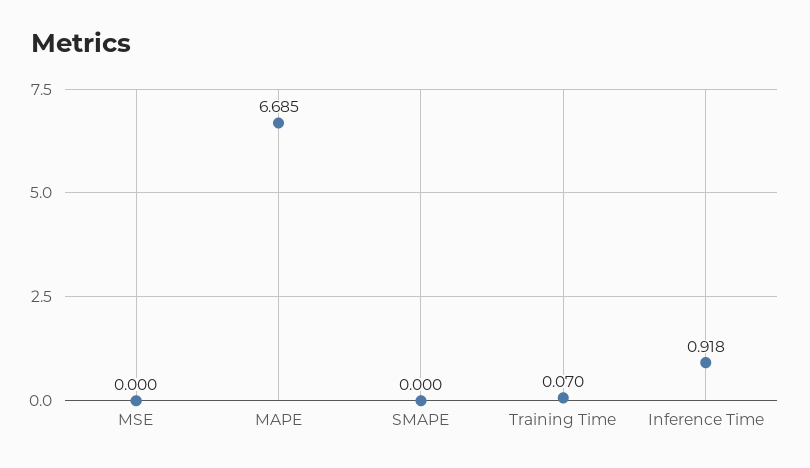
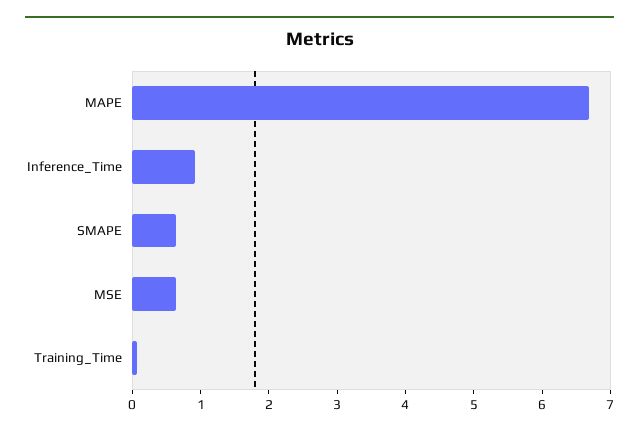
MSE: 0 -> 0.6
SMAPE: 0 -> 0.6

